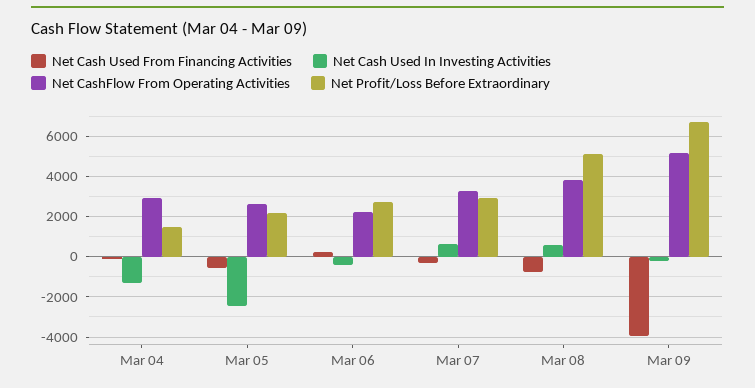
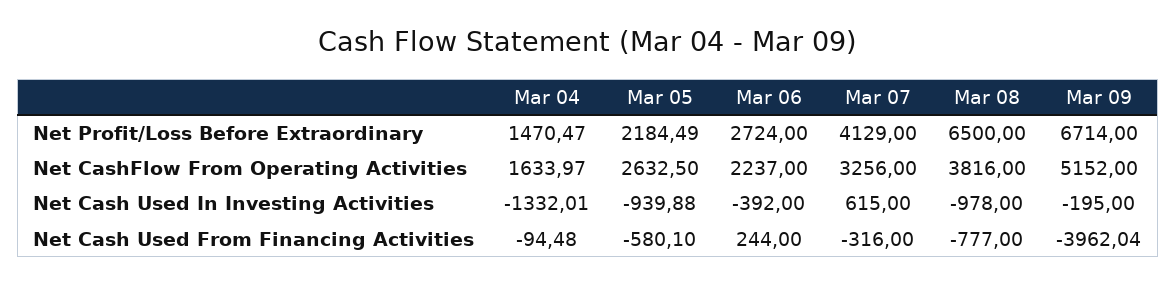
Net CashFlow From Operating Activities, Mar 04: 3000 -> 1633.97
Net Cash Used In Investing Activities, Mar 05: -2500 -> -939.88
Net Profit/Loss Before Extraordinary, Mar 07: 3000 -> 4129
Net Cash Used In Investing Activities, Mar 08: 500 -> -978
Net Profit/Loss Before Extraordinary, Mar 08: 5000 -> 6500

